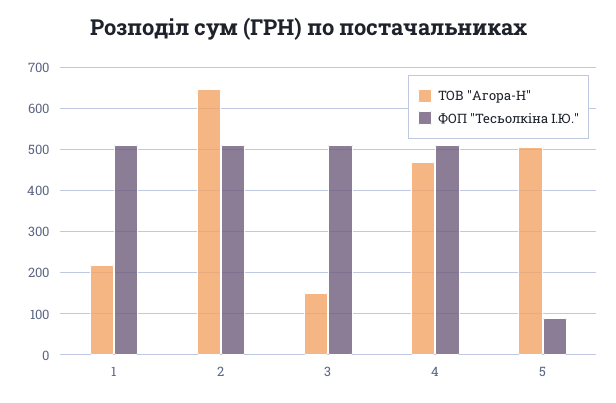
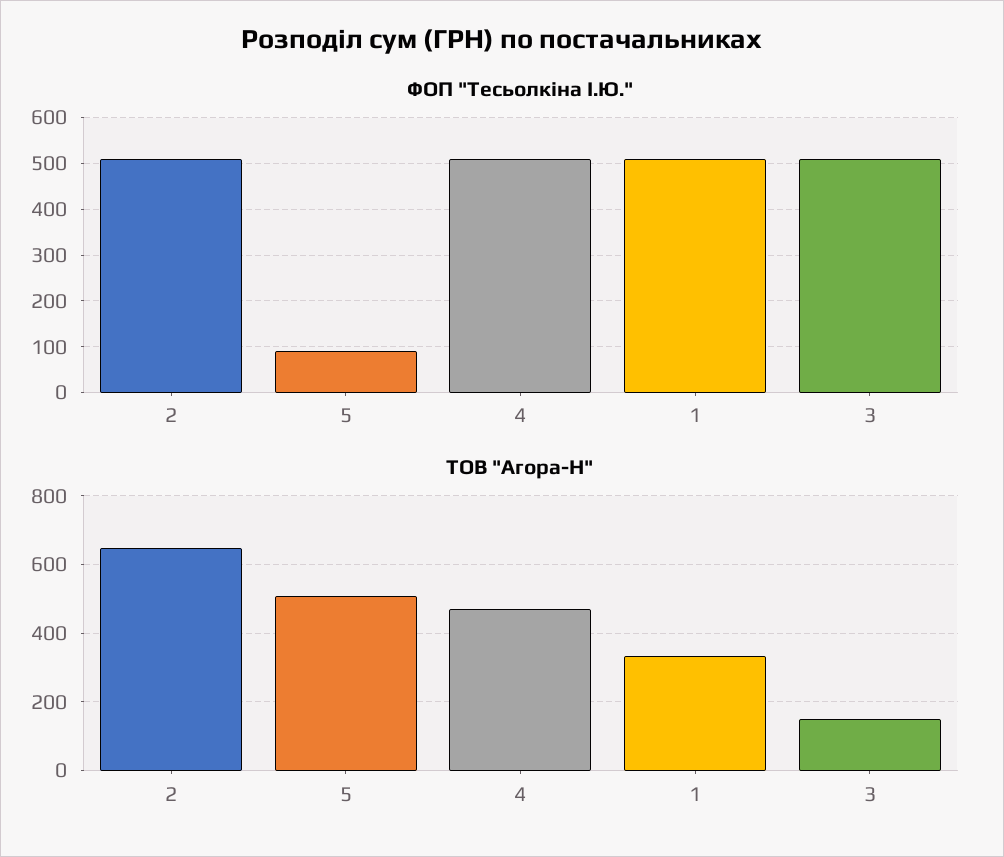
ТОВ "Агора-Н", 1: 220 -> 340

